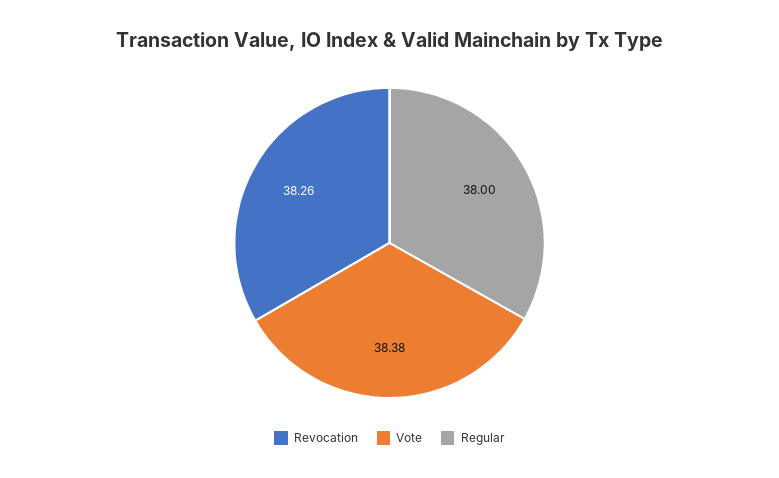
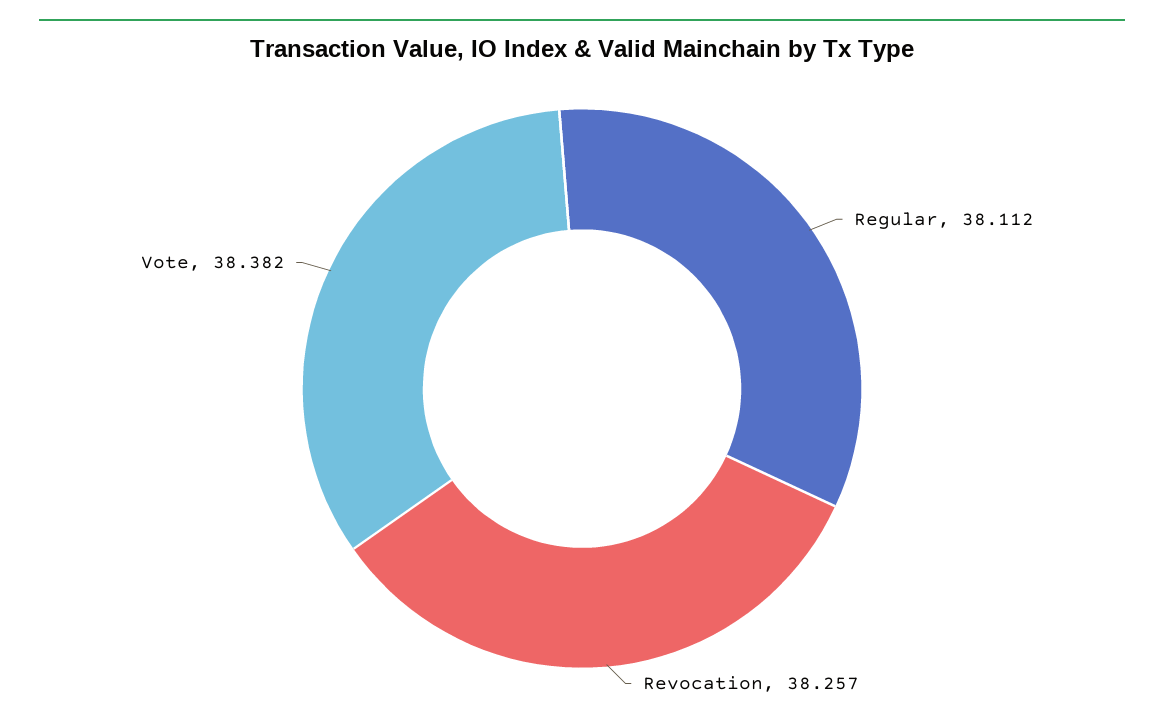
Regular: 38 -> 38.112

